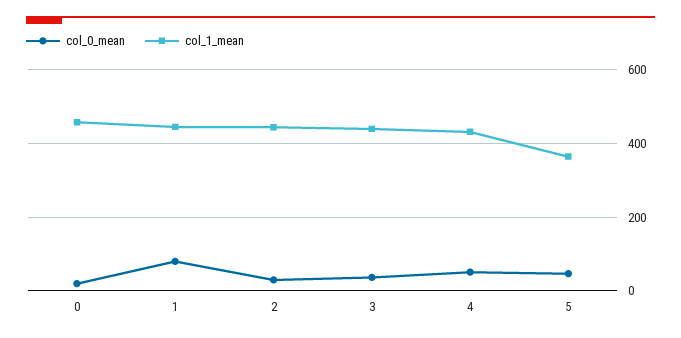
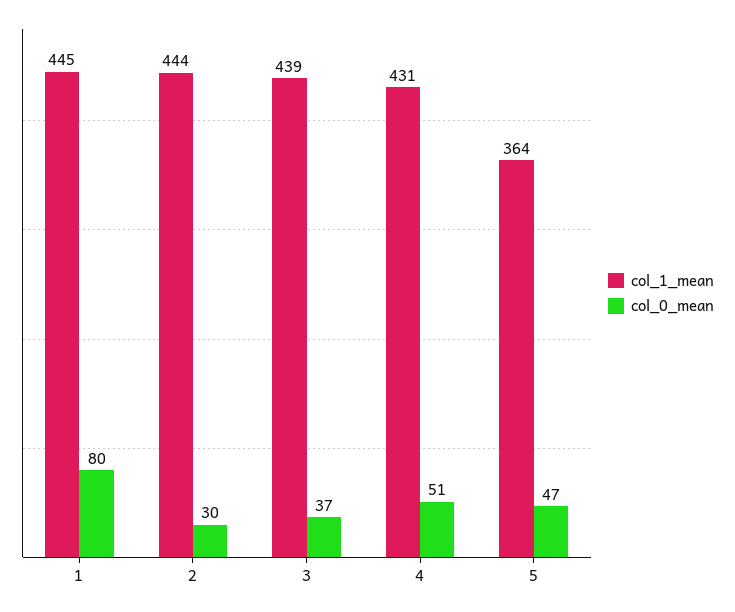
col_0_mean, 0: 20 -> none
col_1_mean, 0: 460 -> none

